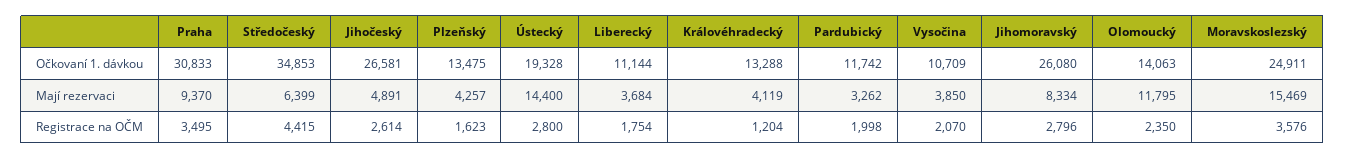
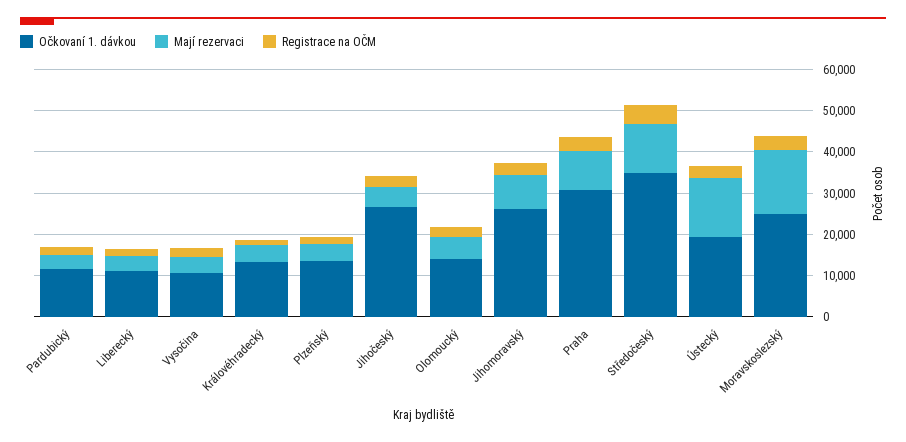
Mají rezervaci, Středočeský: 6399 -> 12000
Mají rezervaci, Olomoucký: 11795 -> 6000

